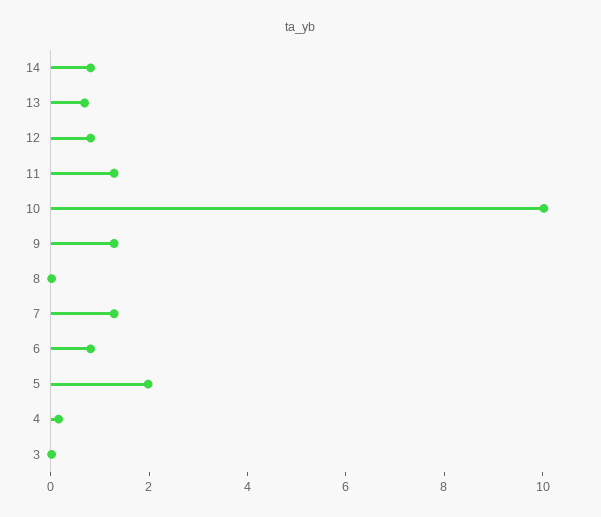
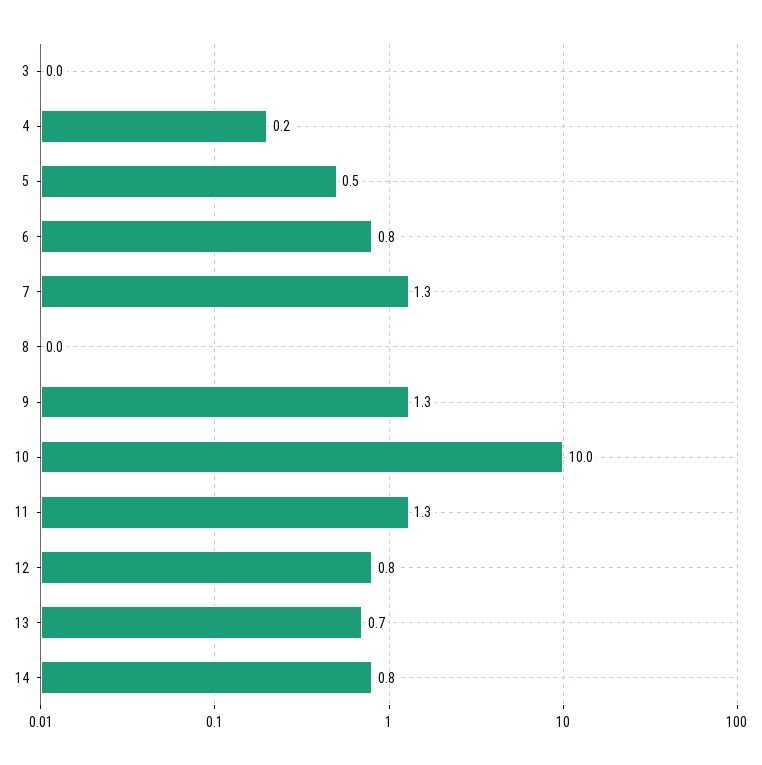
5: 2 -> 0.5

